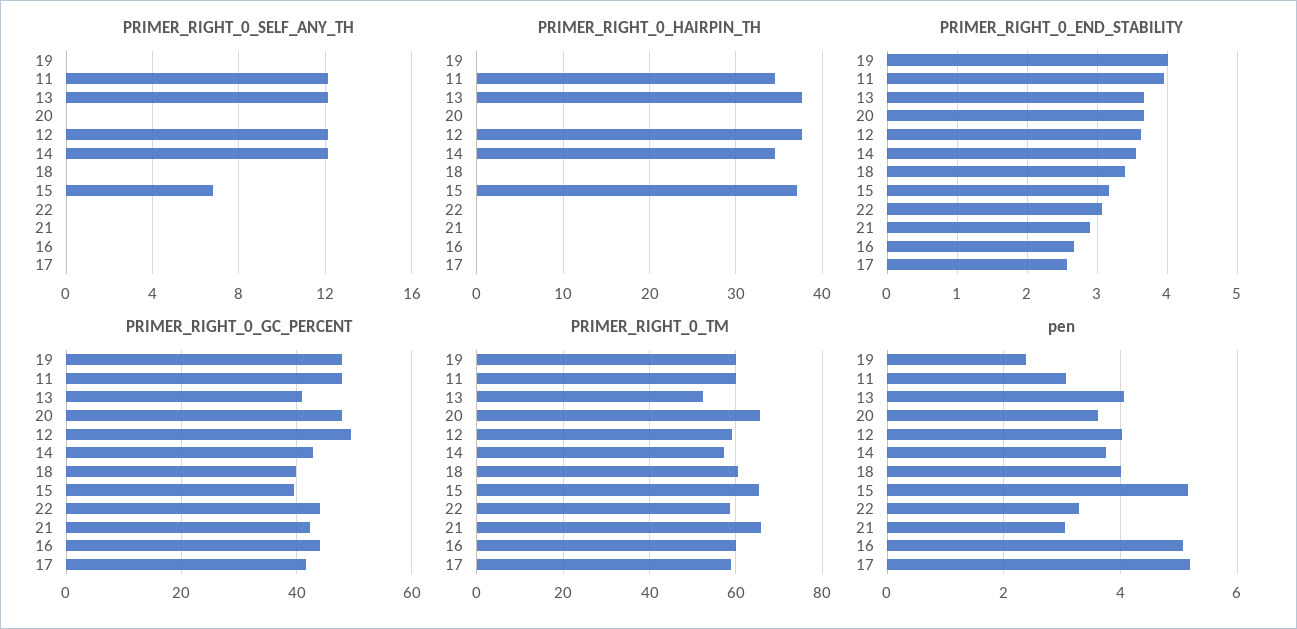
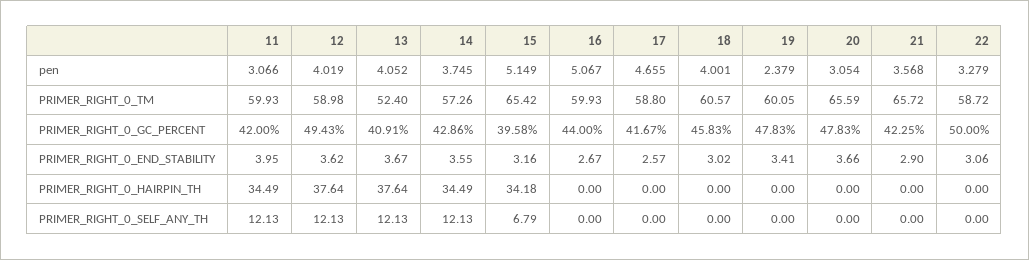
PRIMER_RIGHT_0_HAIRPIN_TH, 15: 37 -> 34.18
PRIMER_RIGHT_0_END_STABILITY, 19: 4 -> 3.41
PRIMER_RIGHT_0_END_STABILITY, 18: 3.4 -> 3.02
PRIMER_RIGHT_0_GC_PERCENT, 11: 48 -> 42
PRIMER_RIGHT_0_GC_PERCENT, 18: 40 -> 45.83
PRIMER_RIGHT_0_GC_PERCENT, 22: 44 -> 50
pen, 20: 3.6 -> 3.054
pen, 21: 3 -> 3.568
pen, 17: 5.2 -> 4.655

